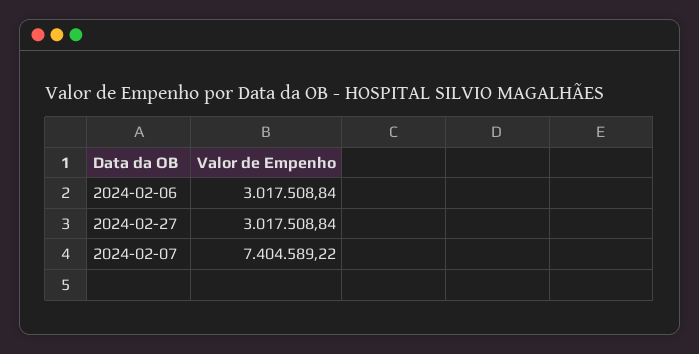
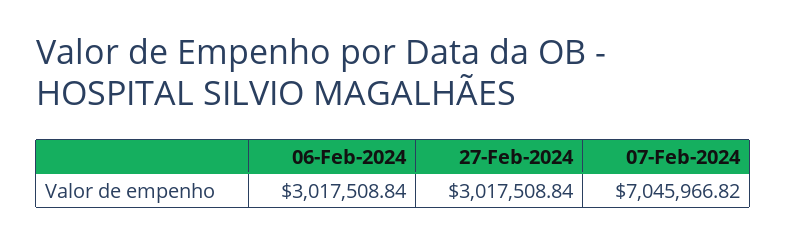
2024-02-07: 7404589.22 -> 7045966.82

